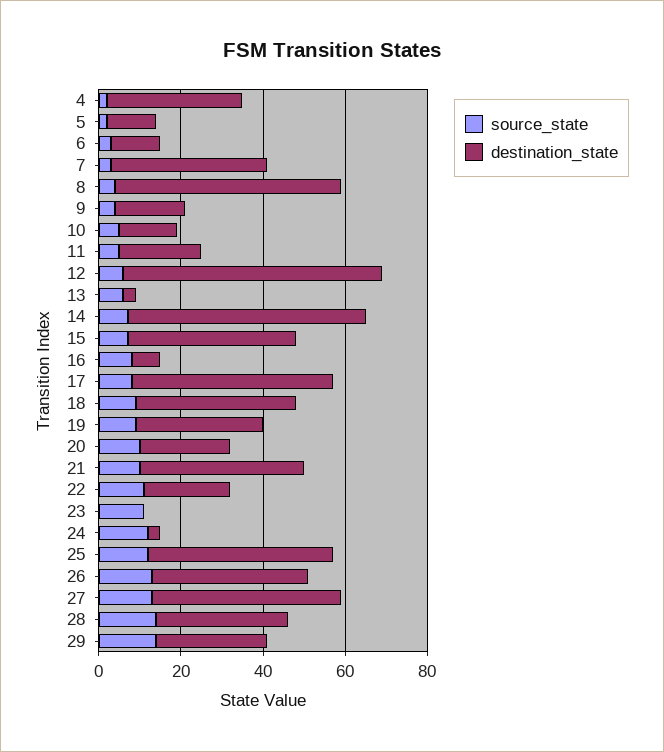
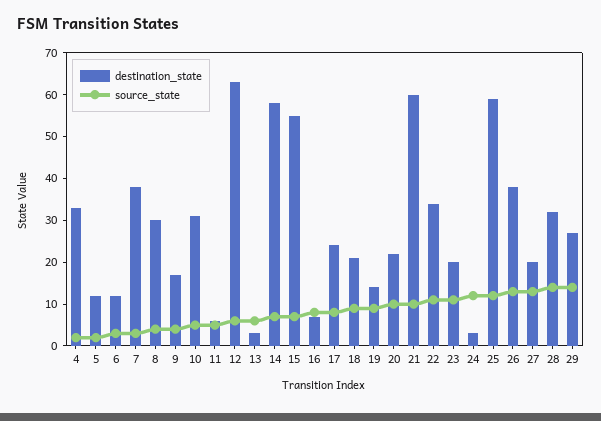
destination_state, 8: 55 -> 30
destination_state, 10: 15 -> 30
destination_state, 11: 20 -> 5
destination_state, 15: 40 -> 55
destination_state, 17: 50 -> 25
destination_state, 18: 40 -> 20
destination_state, 19: 30 -> 15
destination_state, 21: 40 -> 60
destination_state, 22: 20 -> 35
destination_state, 23: 0 -> 20
destination_state, 25: 45 -> 60
destination_state, 27: 45 -> 20

